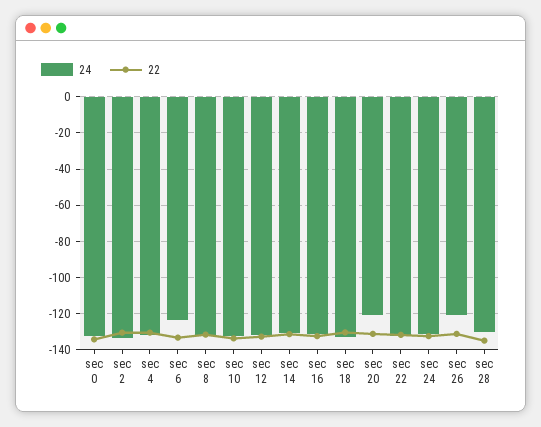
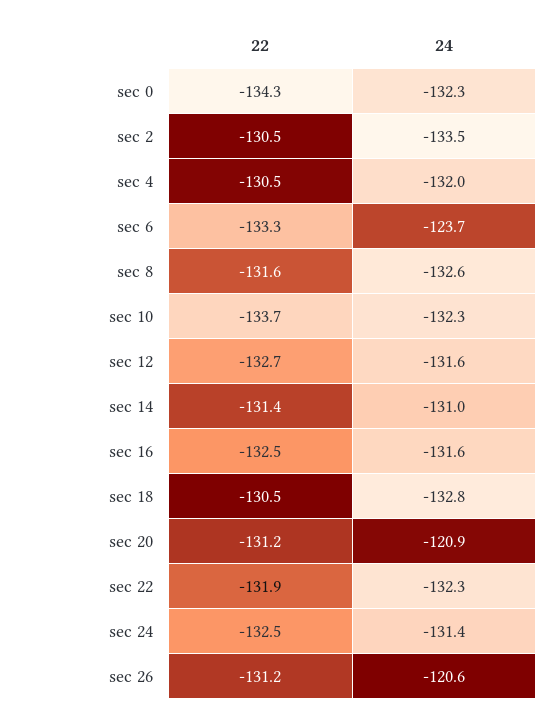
24, sec 28: -130 -> none
22, sec 28: -135 -> none

